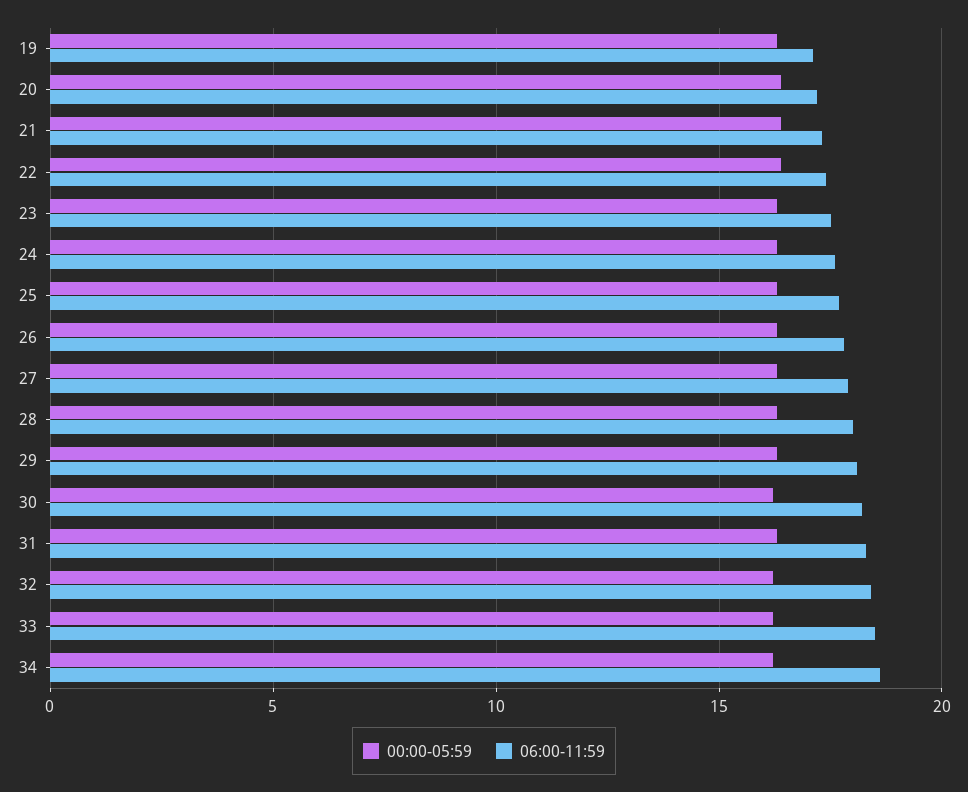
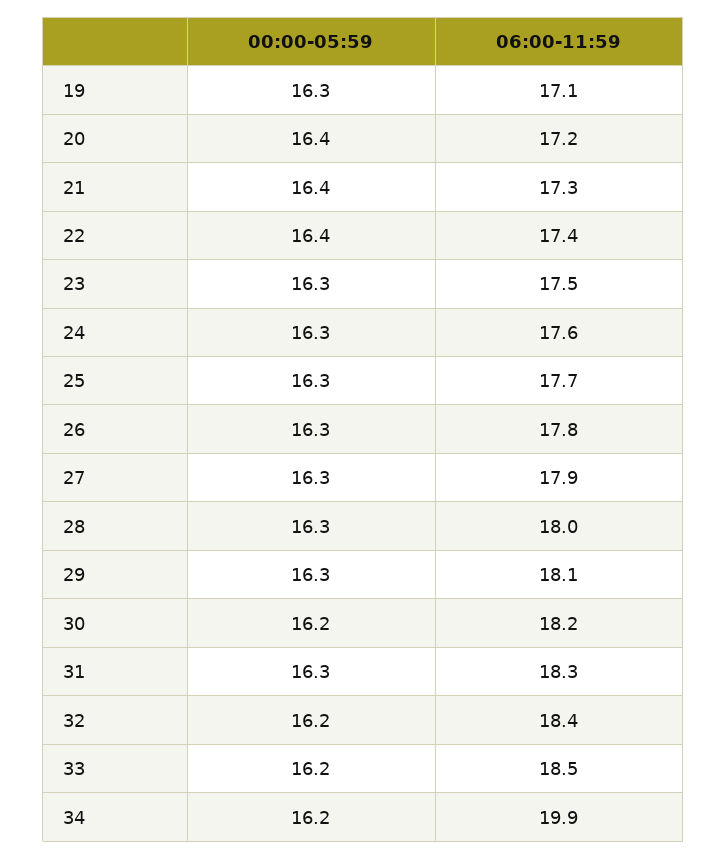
06:00-11:59, 34: 18.5 -> 19.9

